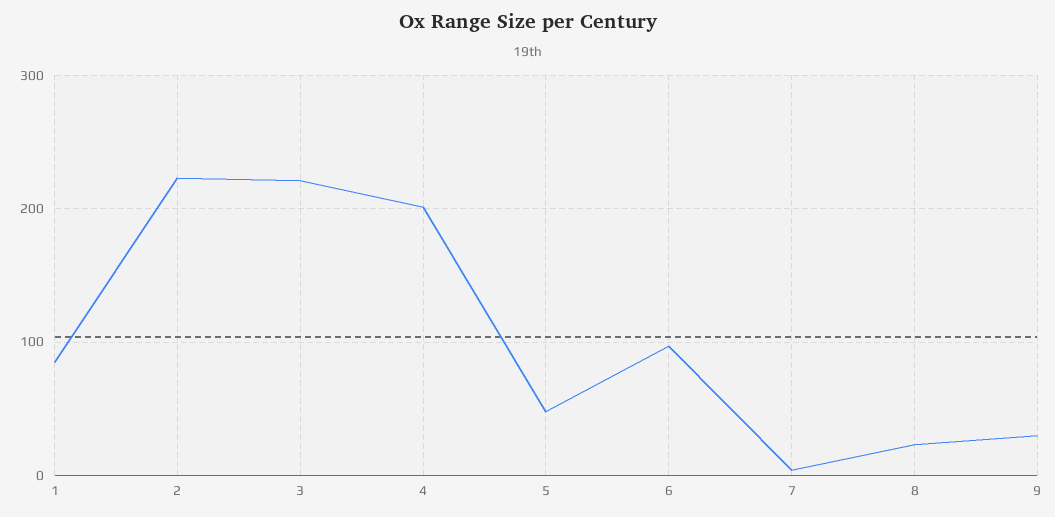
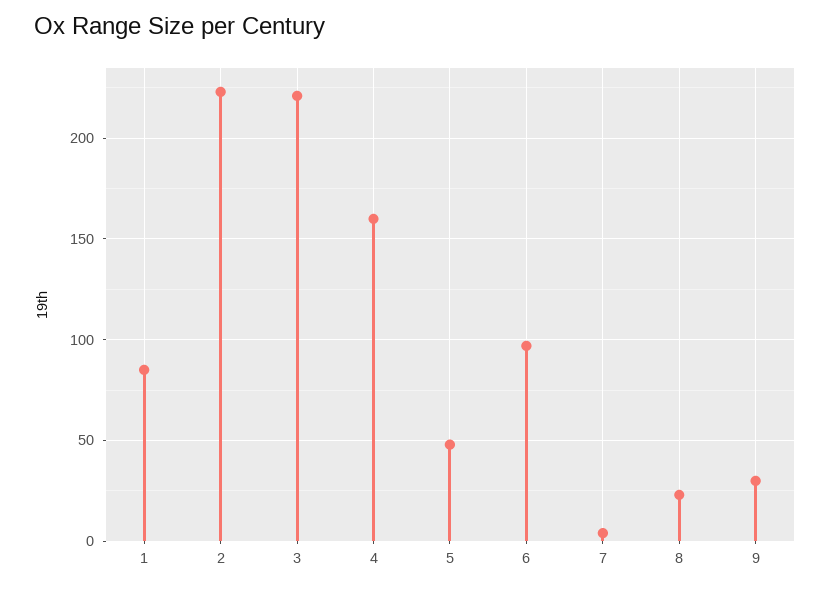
4: 200 -> 160

